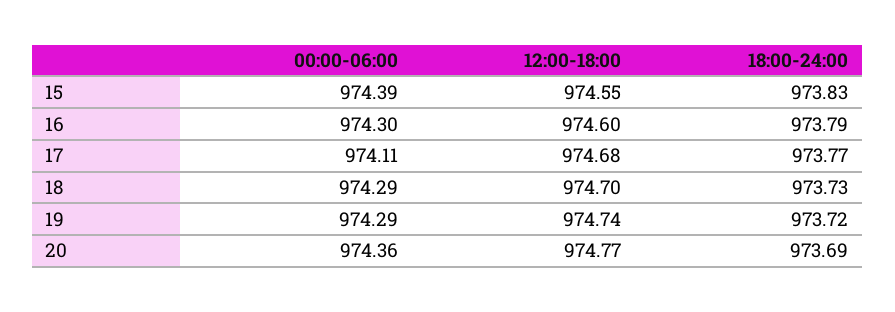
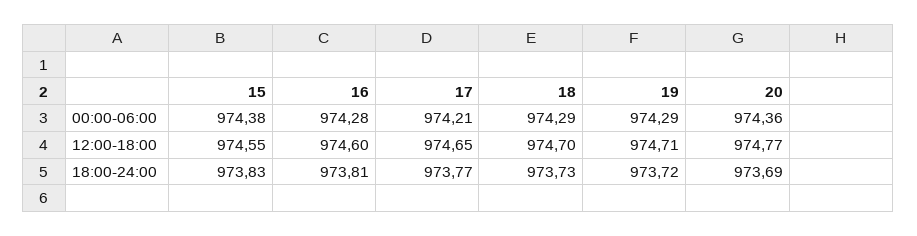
00:00-06:00, 15: 974.39 -> 974.38
00:00-06:00, 16: 974.3 -> 974.28
18:00-24:00, 16: 973.79 -> 973.81
00:00-06:00, 17: 974.11 -> 974.21
12:00-18:00, 17: 974.68 -> 974.65
12:00-18:00, 19: 974.74 -> 974.71

